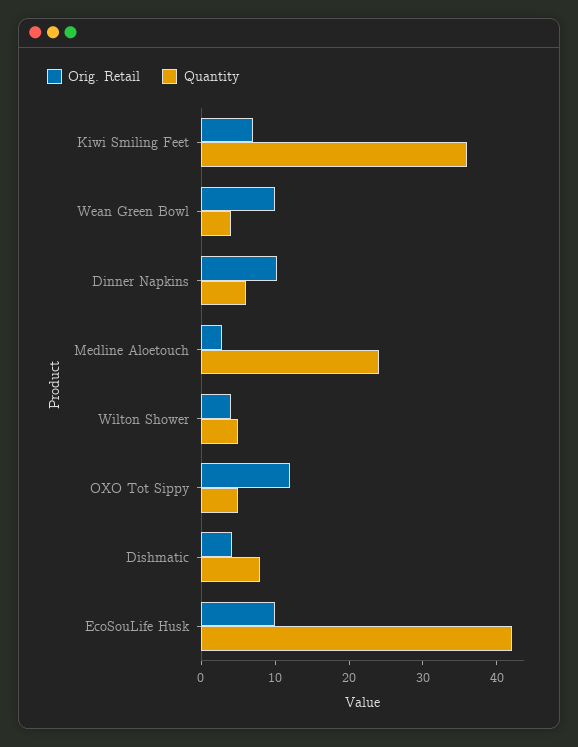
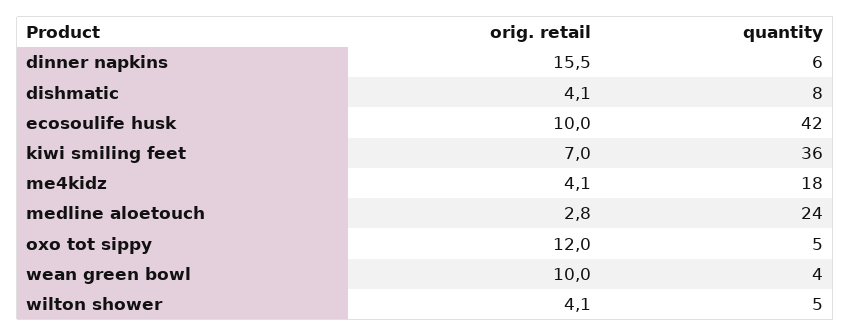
Orig. Retail, Dinner Napkins: 10 -> 15.5
Orig. Retail, me4kidz: none -> 4.1
Quantity, me4kidz: none -> 18

